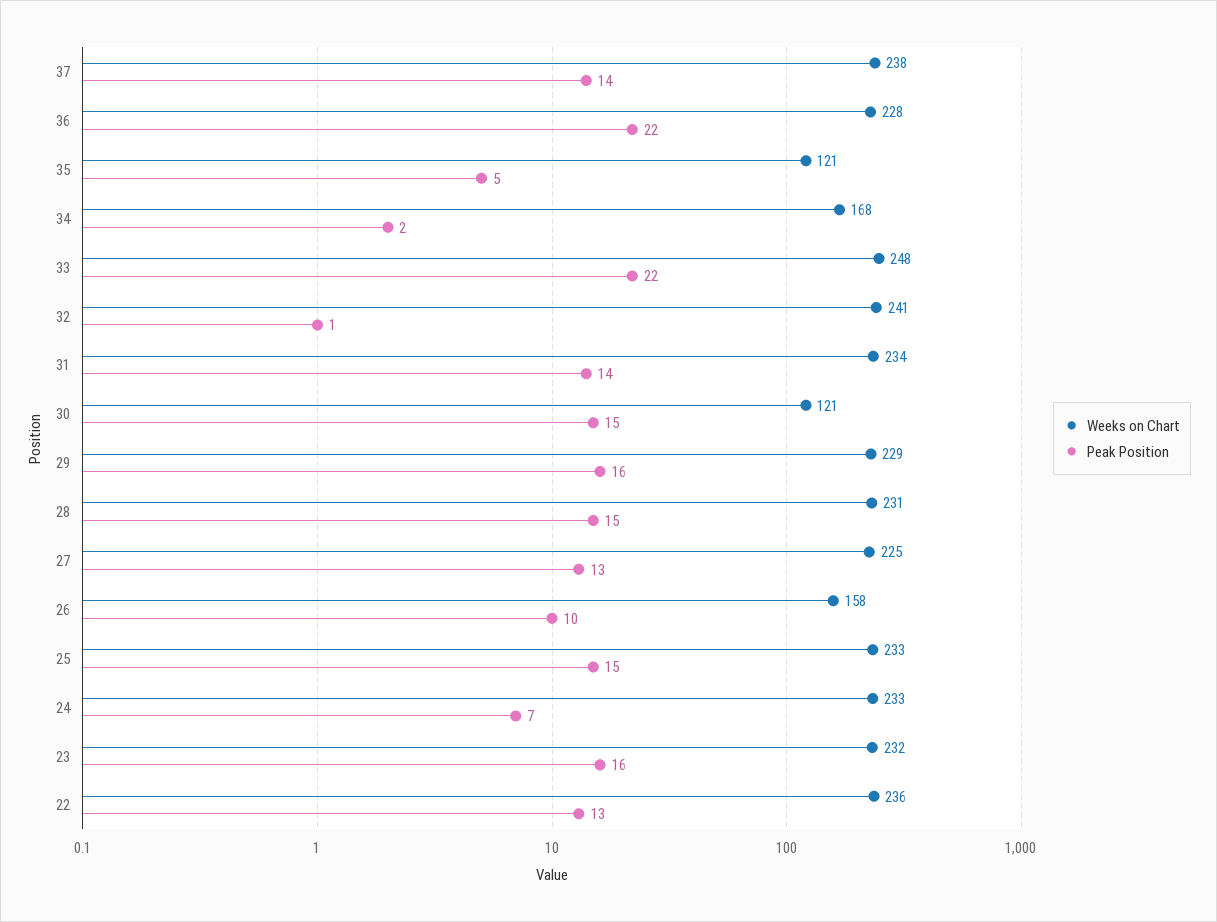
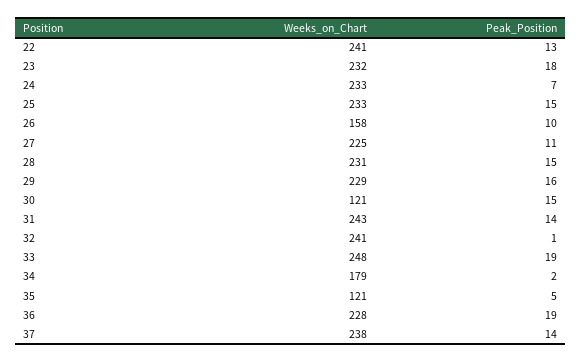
Peak Position, 36: 22 -> 19
Weeks on Chart, 34: 168 -> 179
Peak Position, 33: 22 -> 19
Weeks on Chart, 31: 234 -> 243
Peak Position, 27: 13 -> 11
Peak Position, 23: 16 -> 18
Weeks on Chart, 22: 236 -> 241

